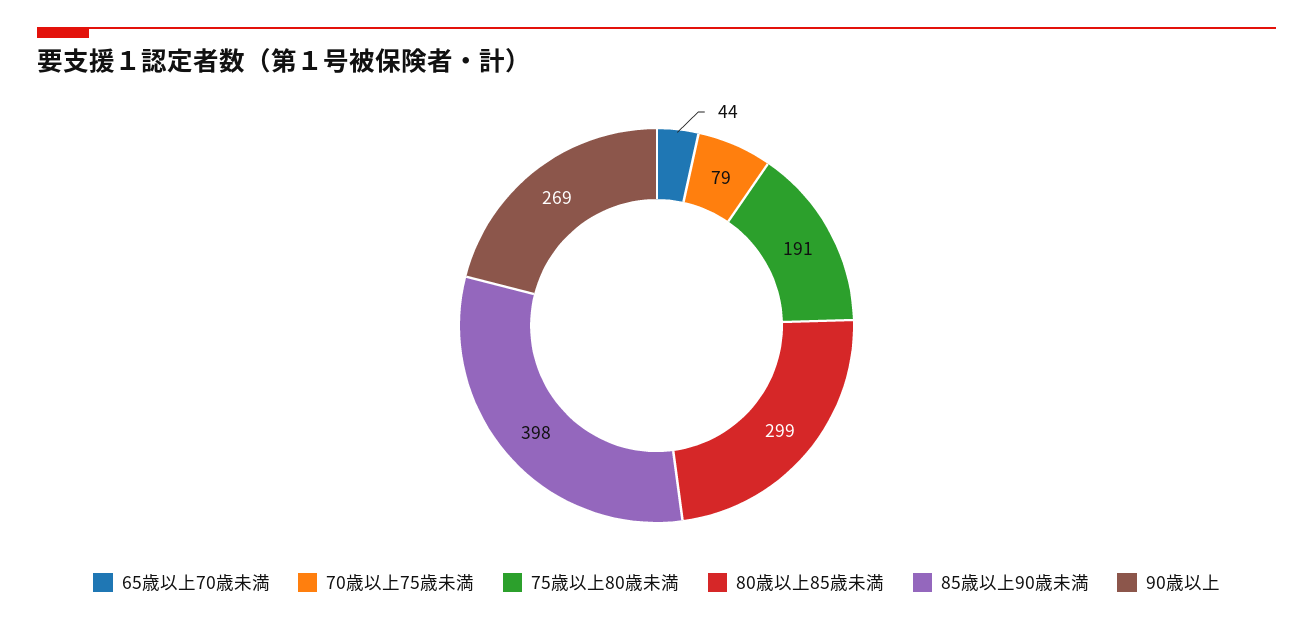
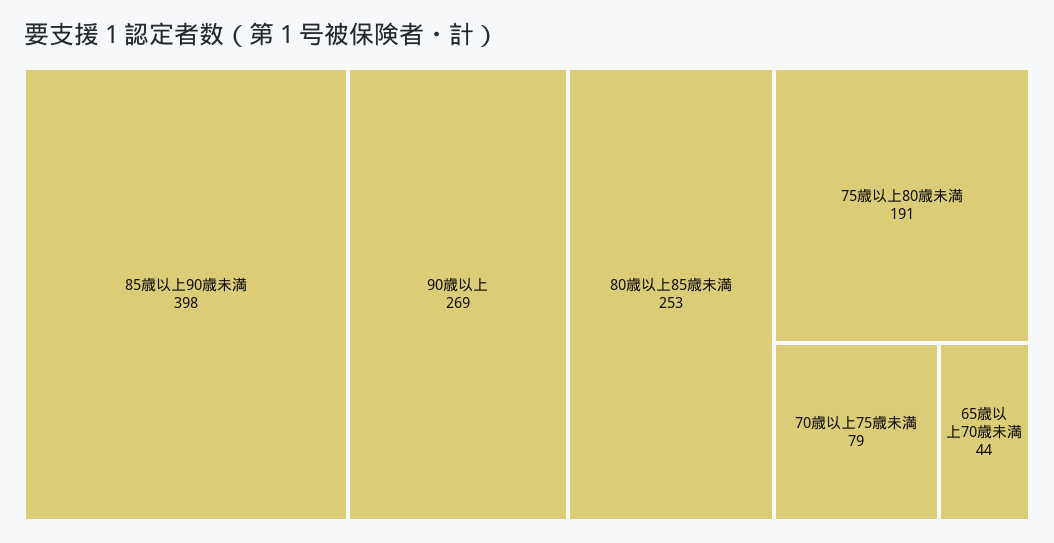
80歳以上85歳未満: 299 -> 253

